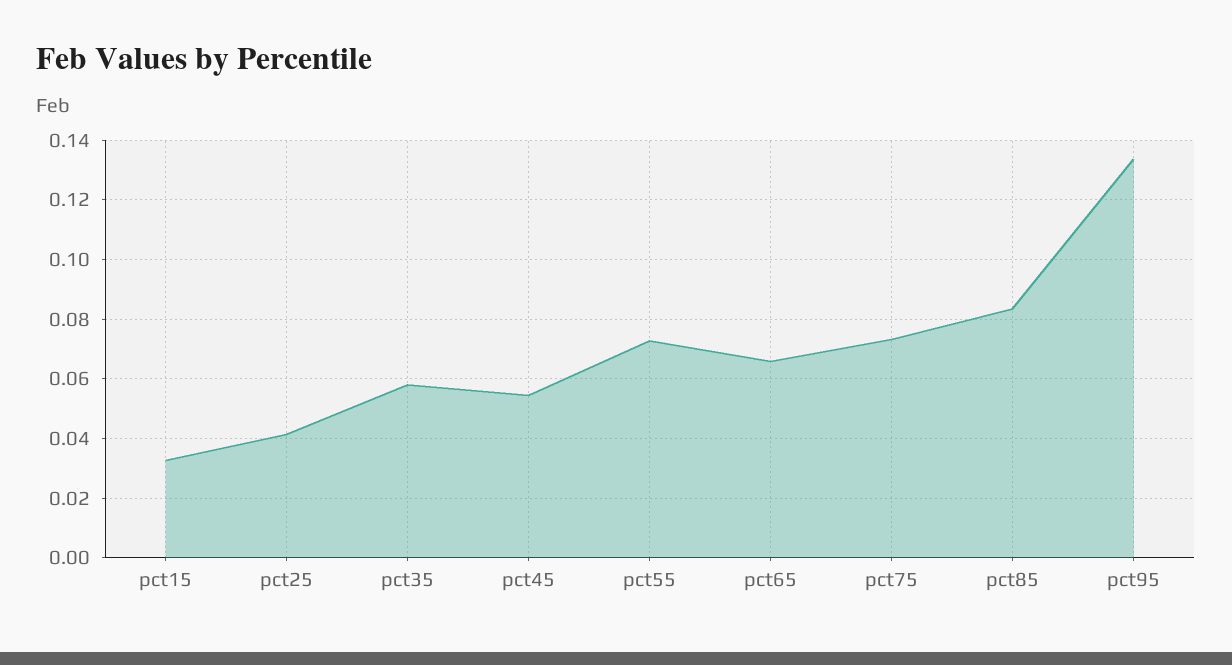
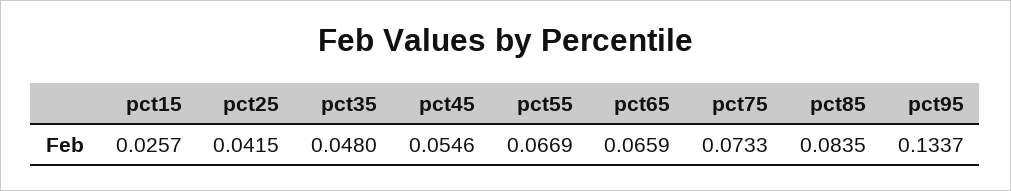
pct15: 0.0325 -> 0.0257
pct35: 0.0575 -> 0.048
pct55: 0.0725 -> 0.0669

